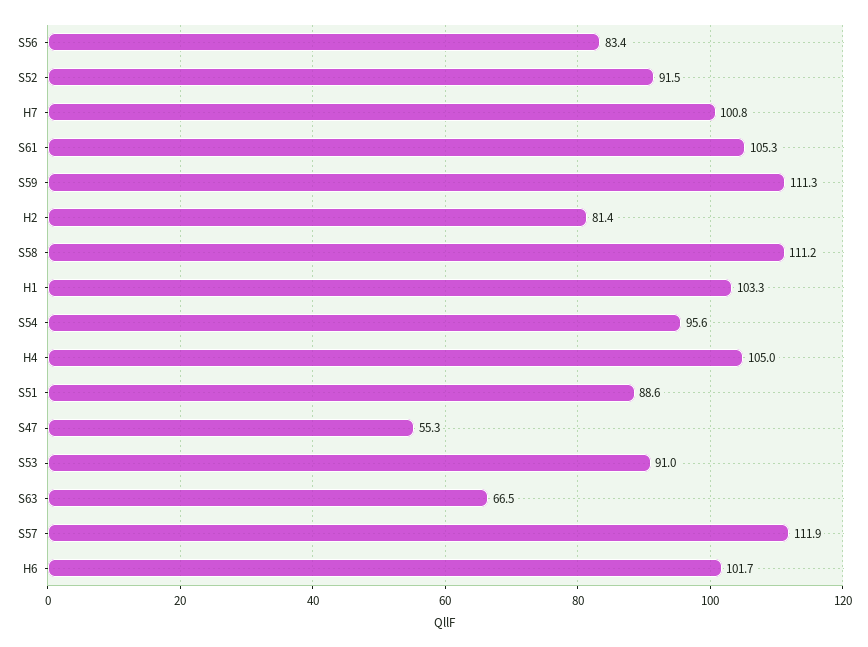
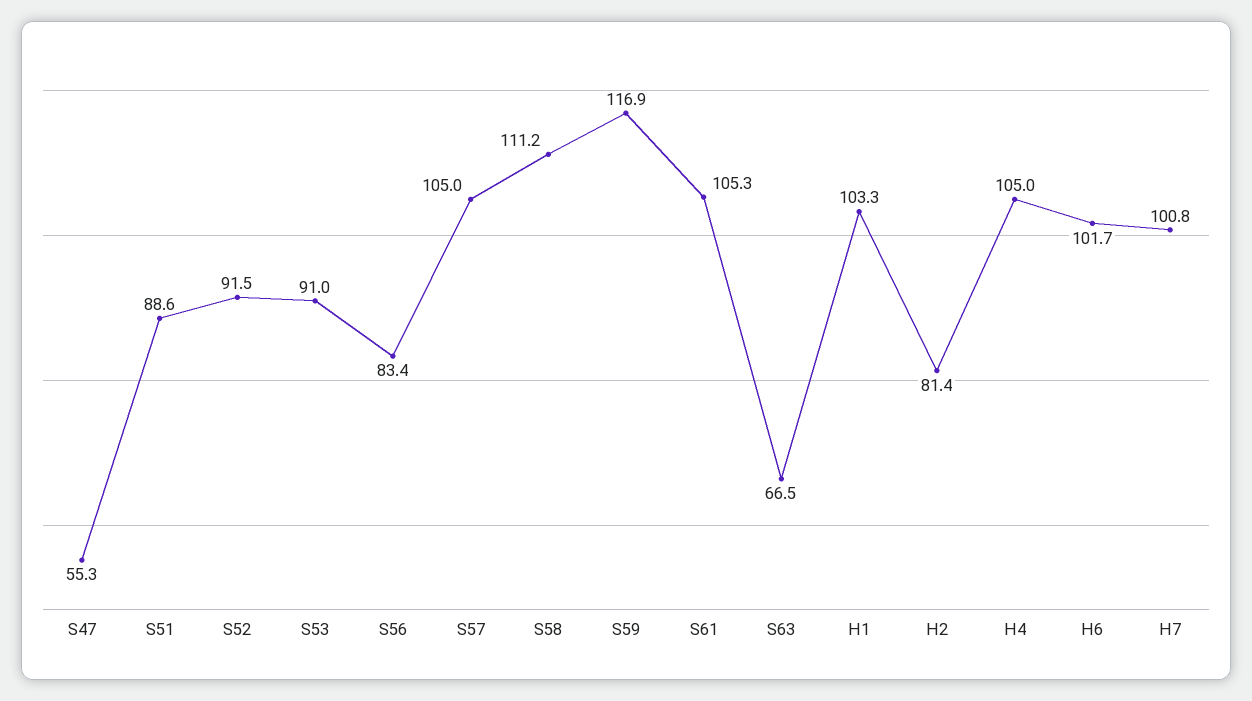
S59: 111.3 -> 116.9
S54: 95.6 -> none
S57: 111.9 -> 105

